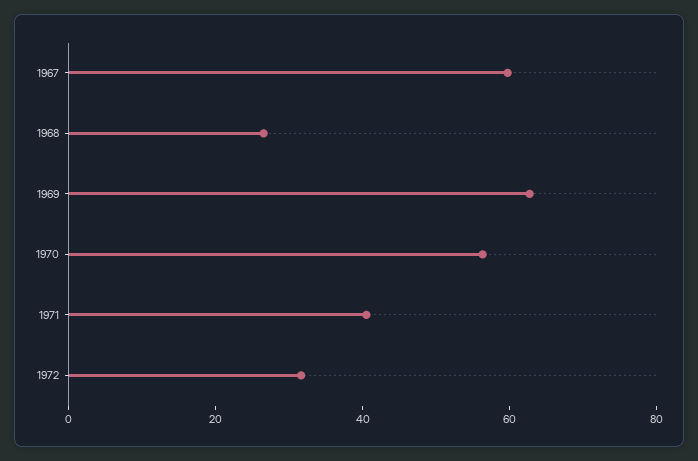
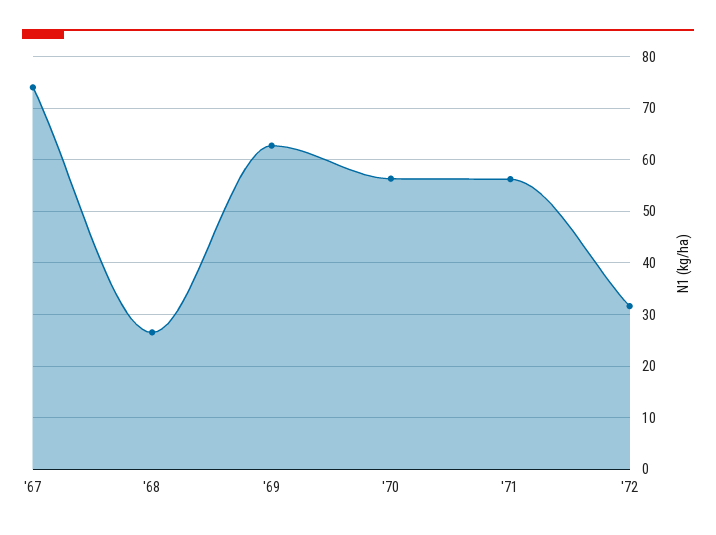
1967: 60 -> 74
1971: 40 -> 56

